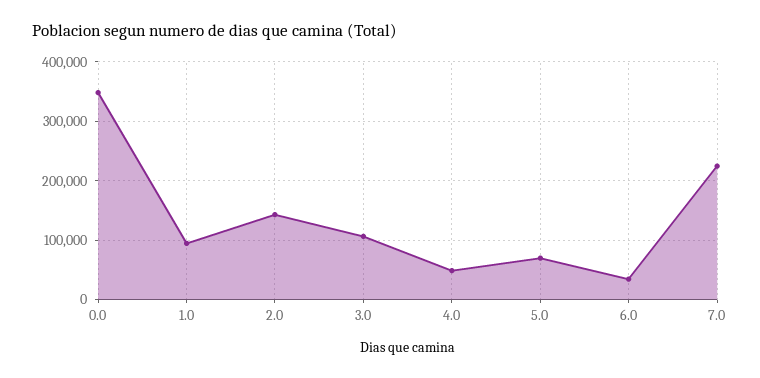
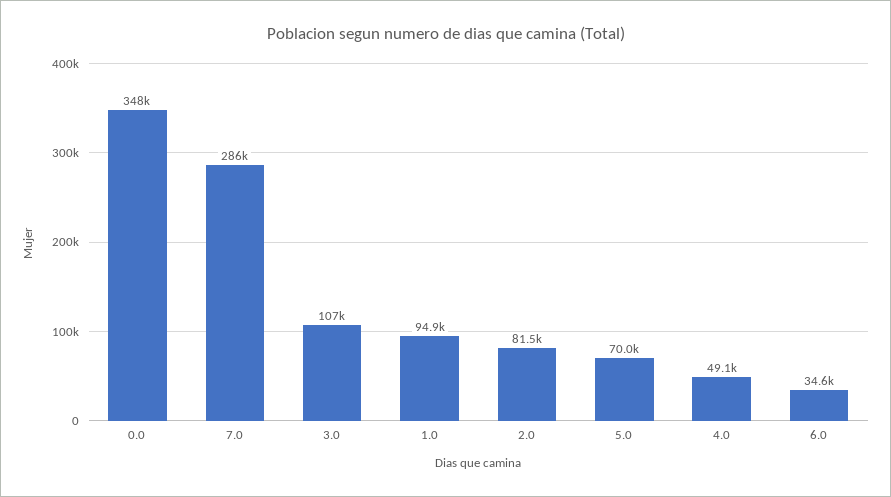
2.0: 140000 -> 81500
7.0: 220000 -> 286000

